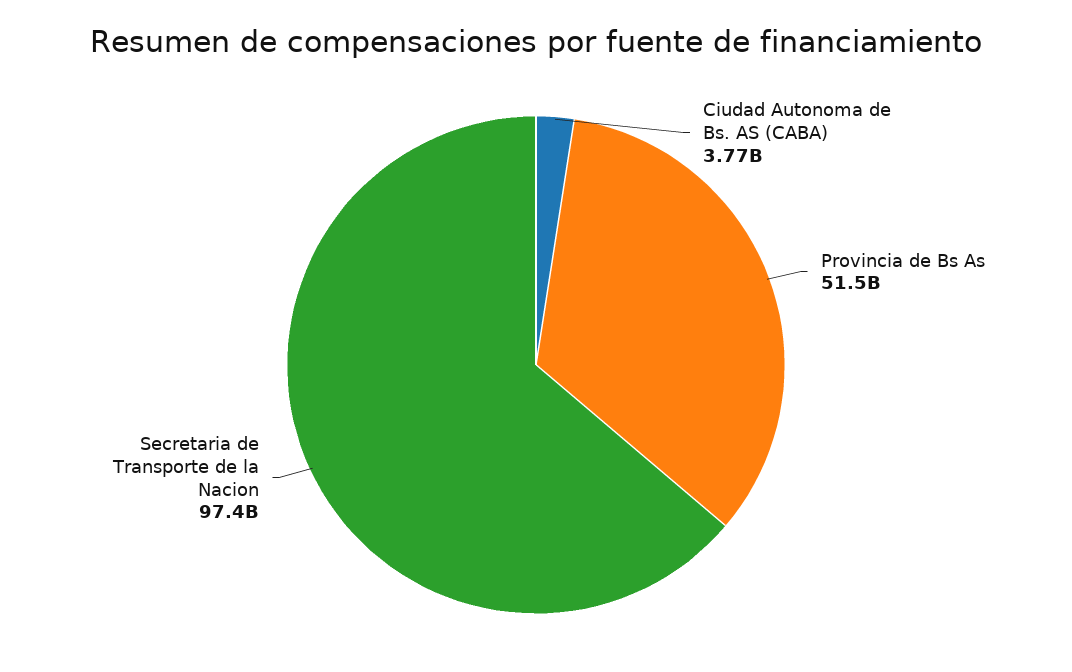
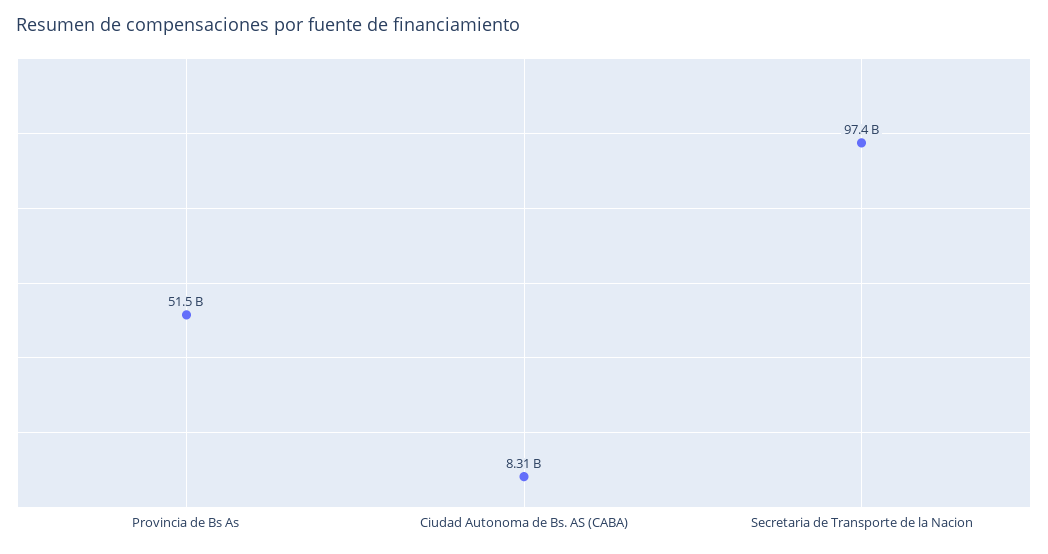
Ciudad Autonoma de Bs. AS (CABA): 3770000000 -> 8310000000

